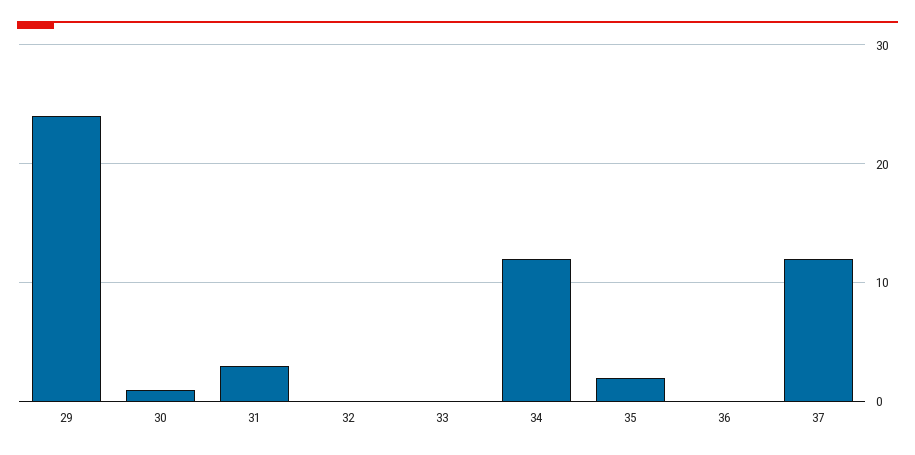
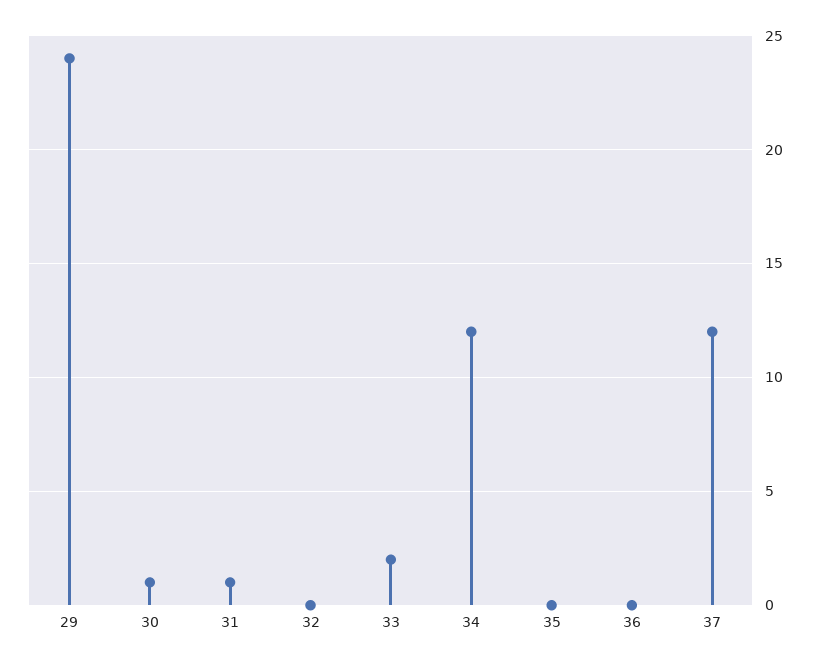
31: 3 -> 1
33: 0 -> 2
35: 2 -> 0

